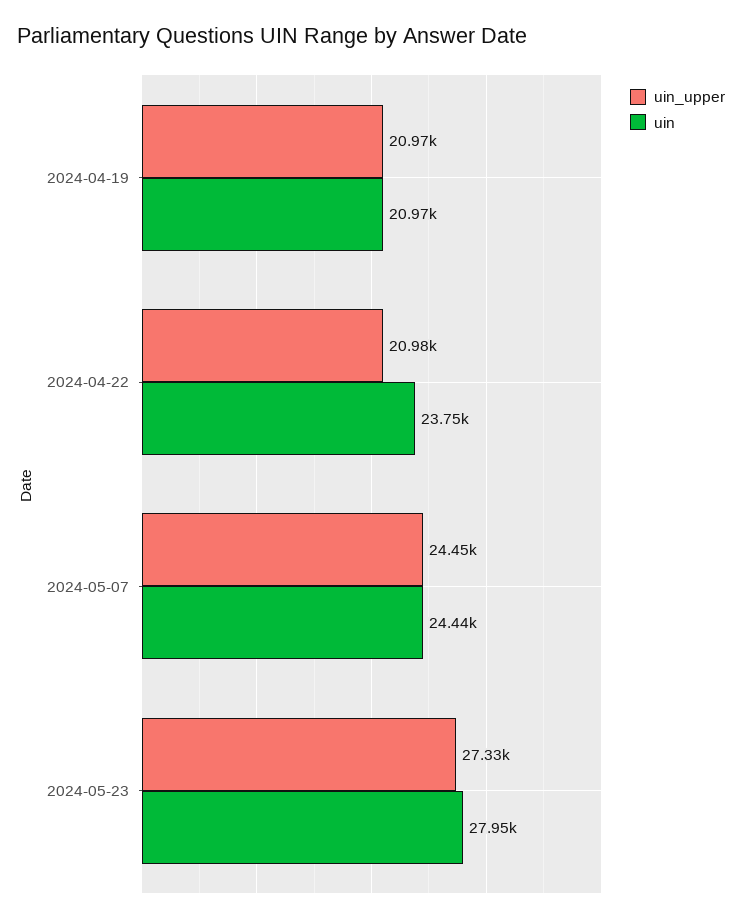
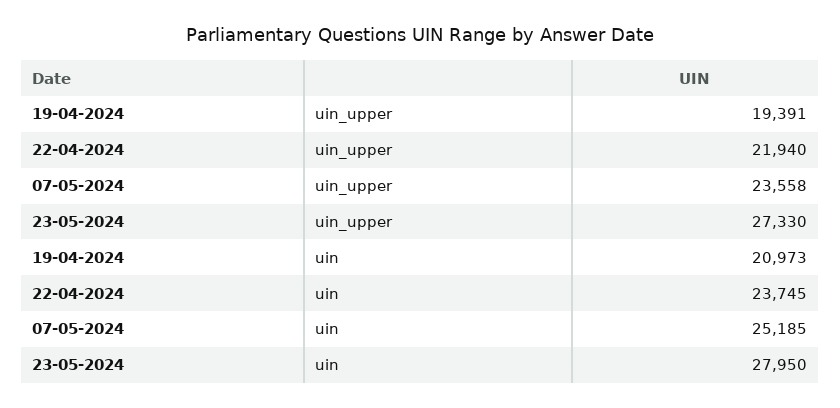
uin_upper, 2024-04-19: 20970 -> 19391
uin_upper, 2024-04-22: 20980 -> 21940
uin_upper, 2024-05-07: 24450 -> 23558
uin, 2024-05-07: 24440 -> 25185

